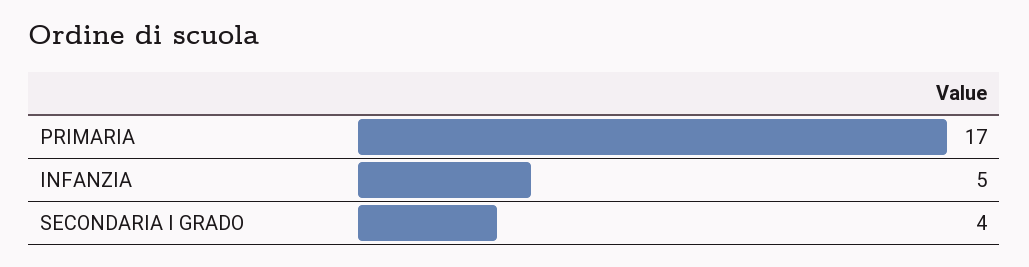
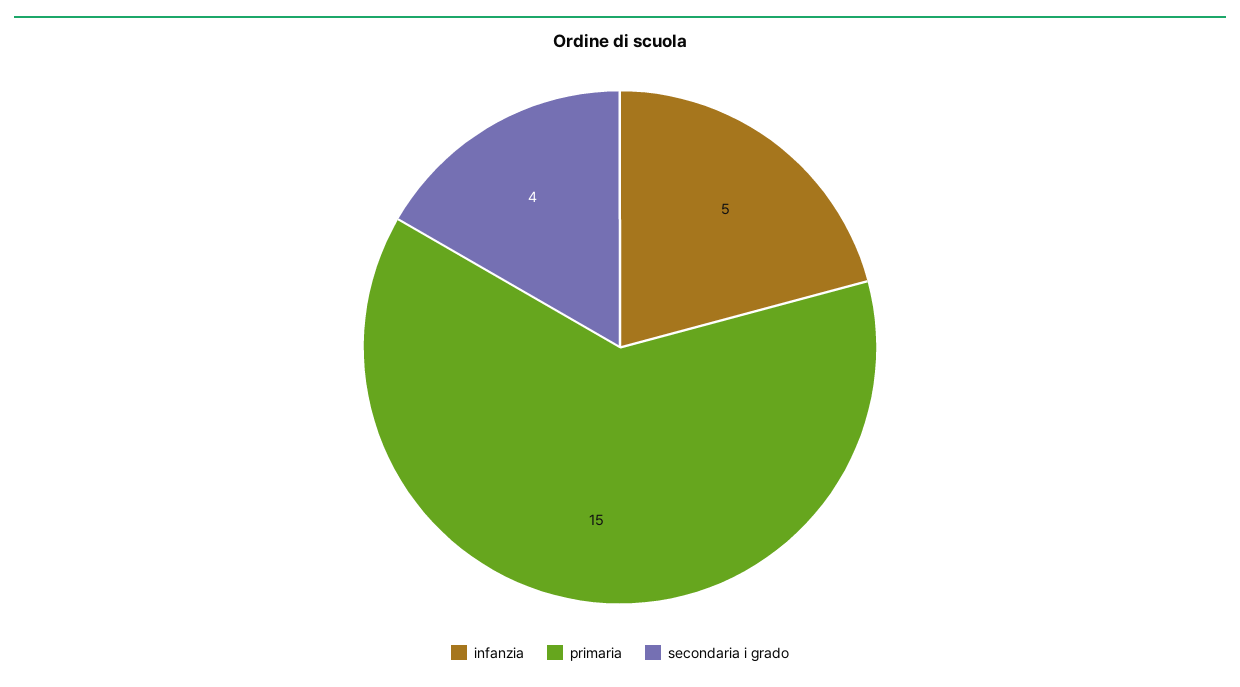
PRIMARIA: 17 -> 15

